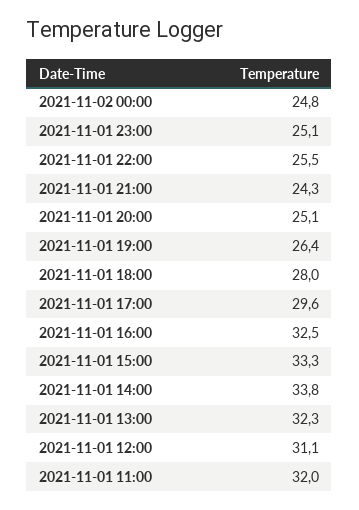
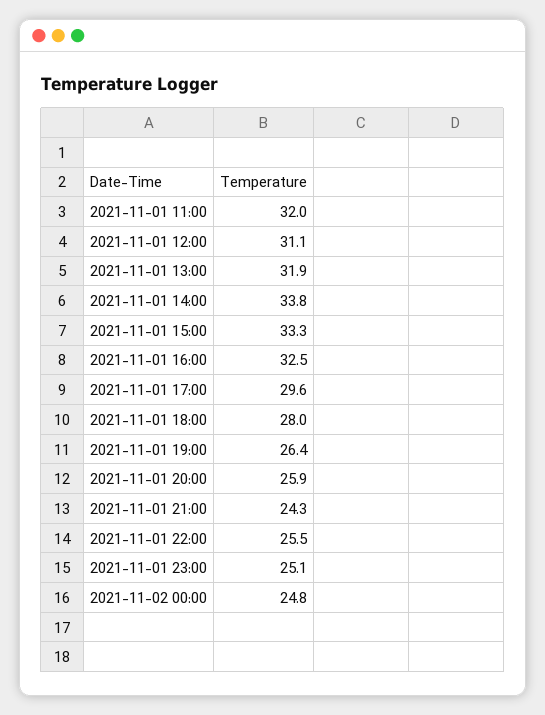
2021-11-01 20:00: 25.1 -> 25.9
2021-11-01 13:00: 32.3 -> 31.9

